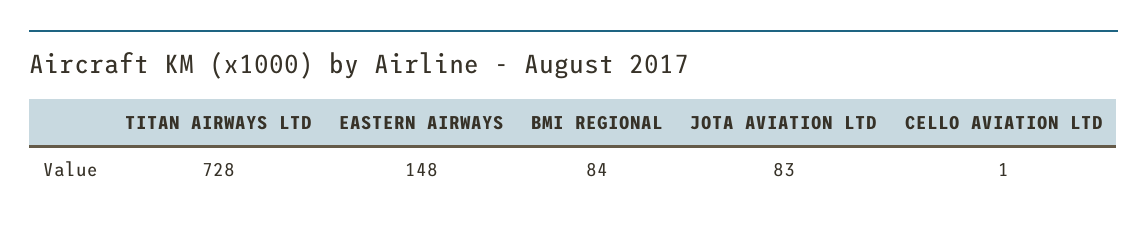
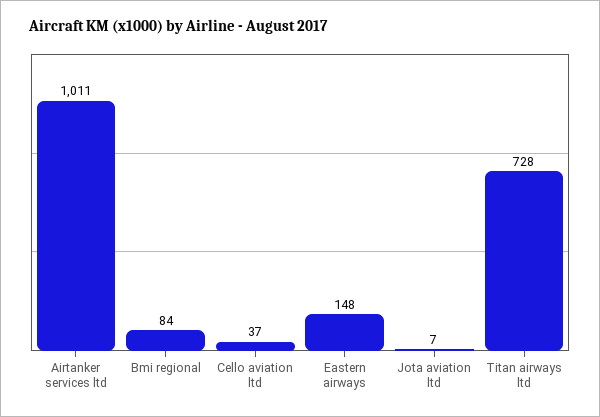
JOTA AVIATION LTD: 83 -> 7
CELLO AVIATION LTD: 1 -> 37
Airtanker services ltd: none -> 1011

